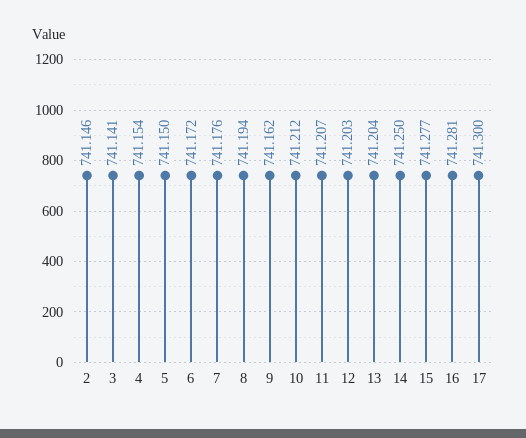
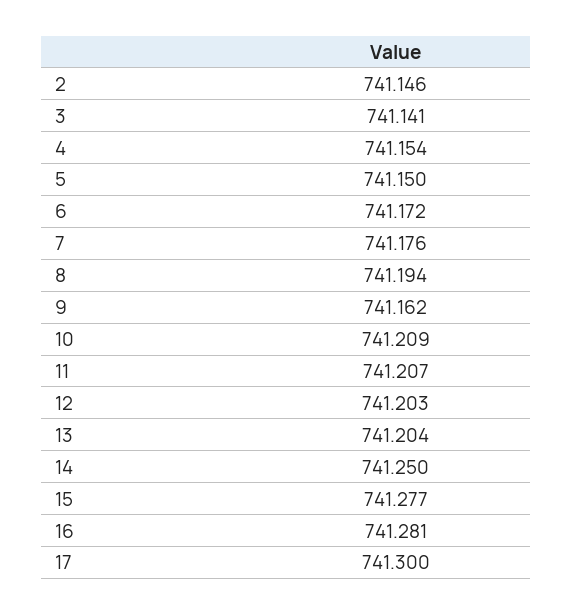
10: 741.212 -> 741.209

